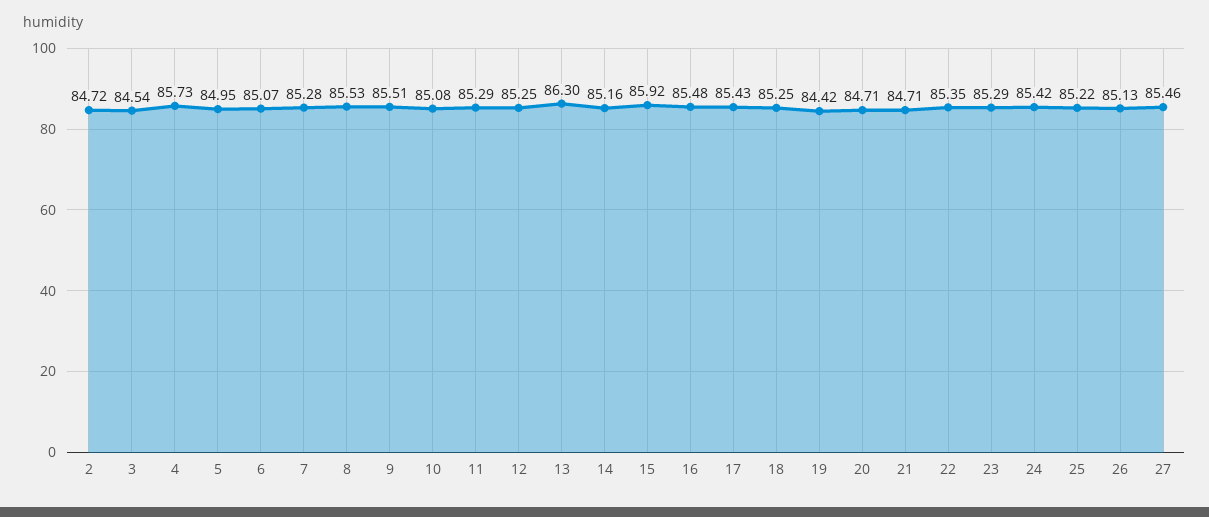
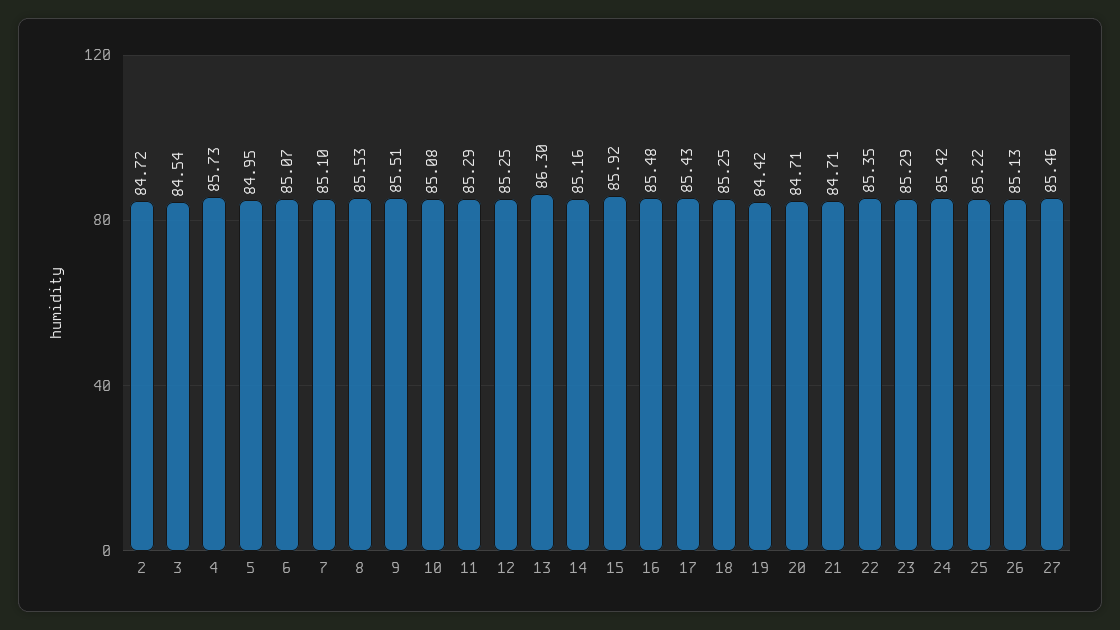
7: 85.28 -> 85.1

